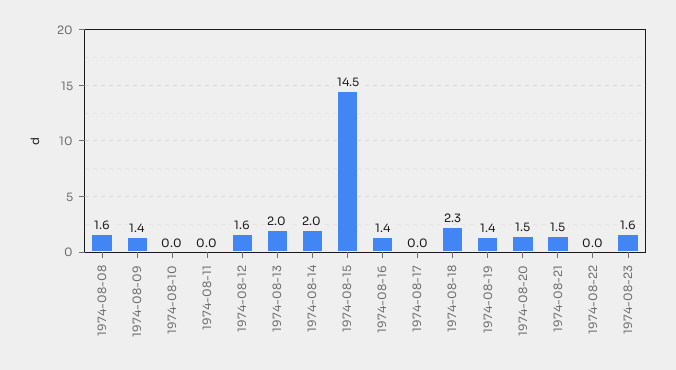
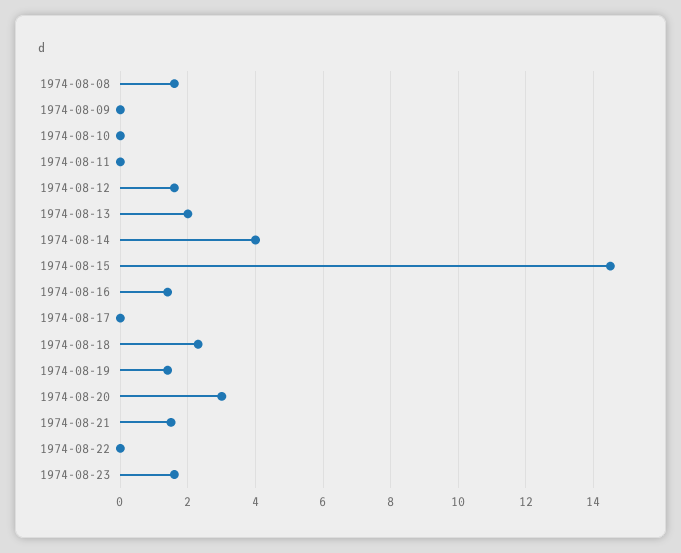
1974-08-09: 1.4 -> 0
1974-08-14: 2 -> 4
1974-08-20: 1.5 -> 3

